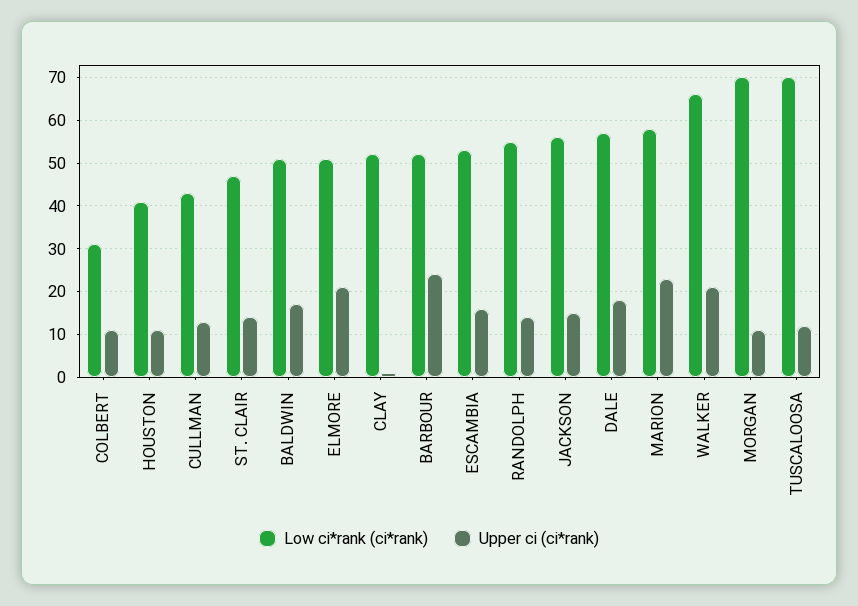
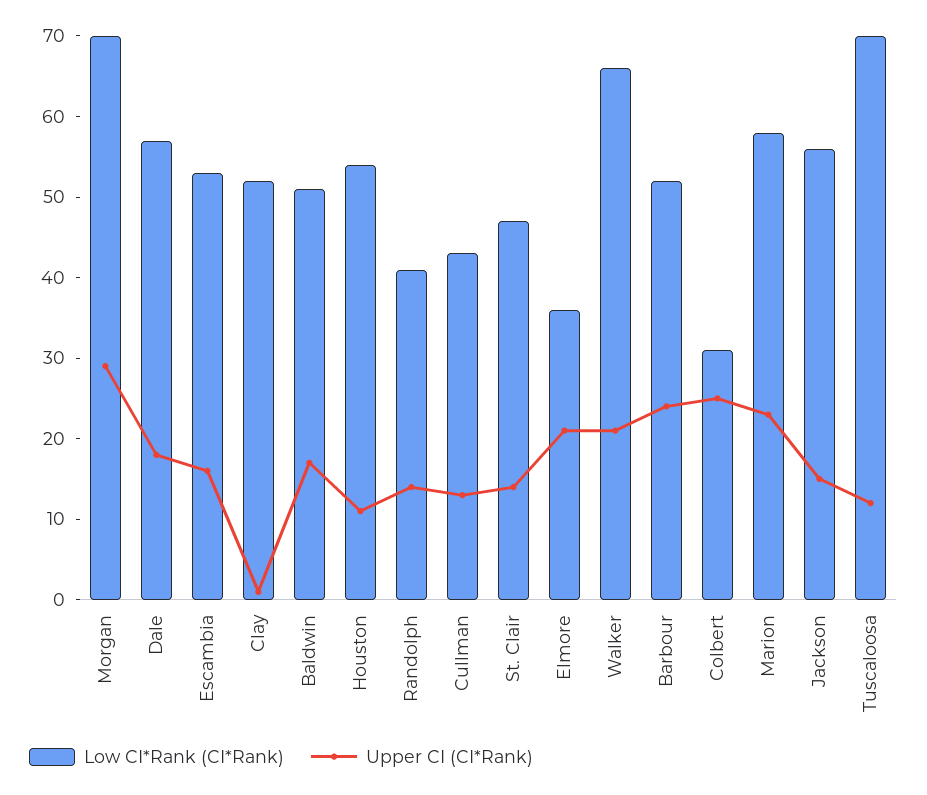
Upper ci (ci*rank), COLBERT: 10 -> 25
Low ci*rank (ci*rank), HOUSTON: 40 -> 54
Low ci*rank (ci*rank), ELMORE: 50 -> 36
Low ci*rank (ci*rank), RANDOLPH: 55 -> 41
Upper ci (ci*rank), MORGAN: 10 -> 29

